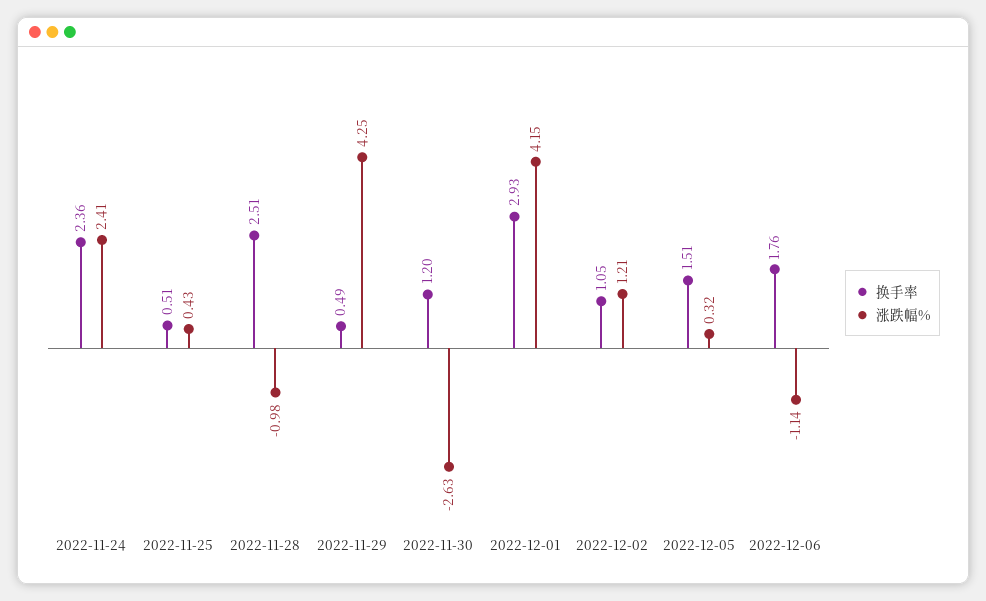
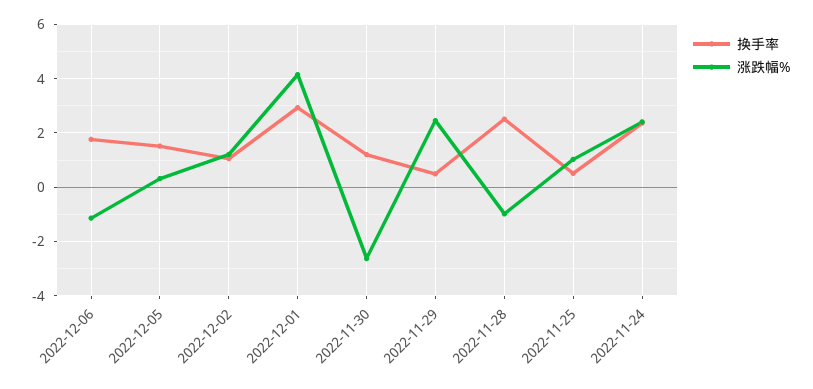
涨跌幅%, 2022-11-25: 0.43 -> 1
涨跌幅%, 2022-11-29: 4.25 -> 2.5

